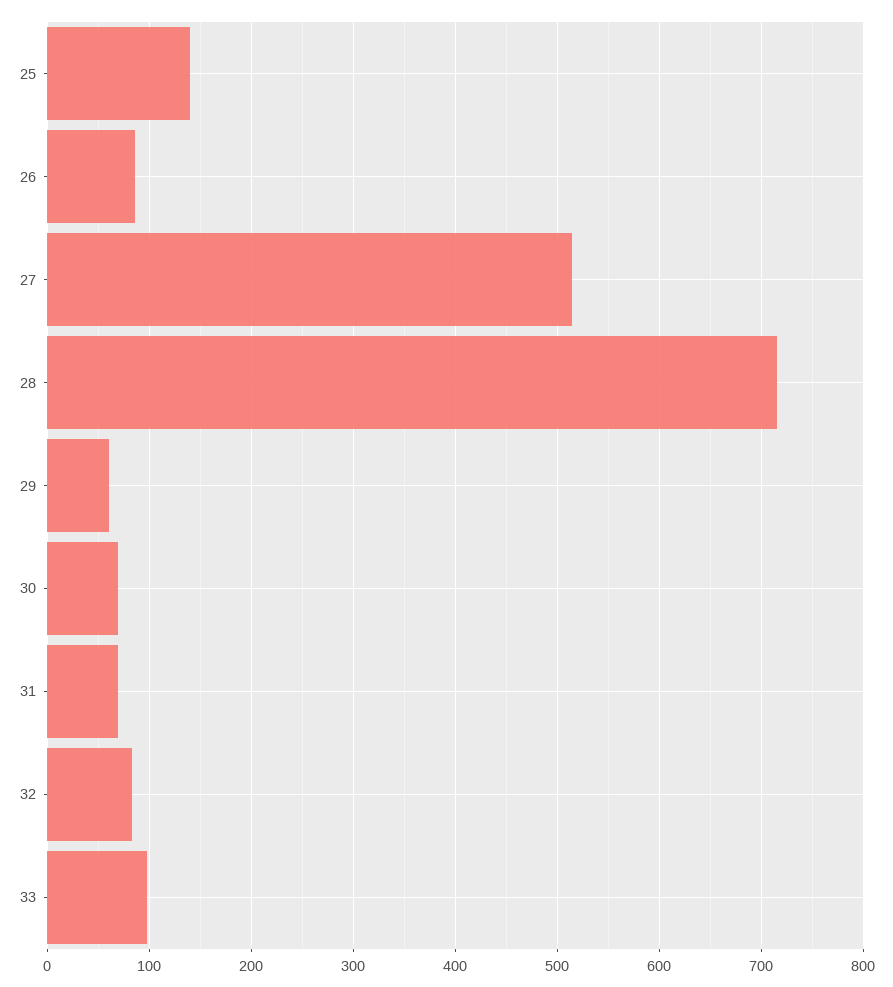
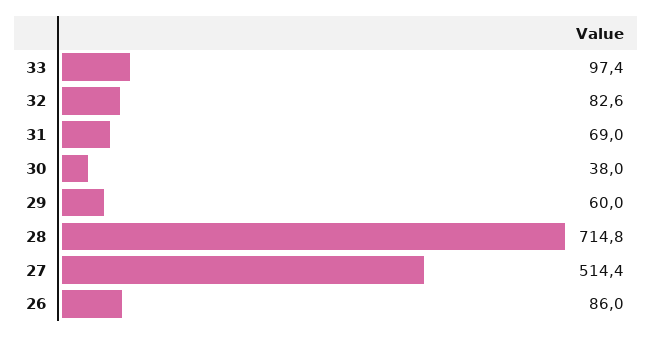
25: 140 -> none
30: 70 -> 38

